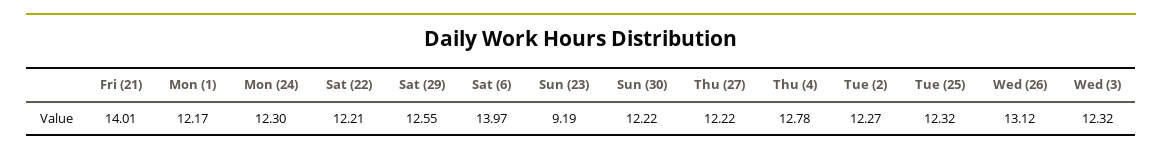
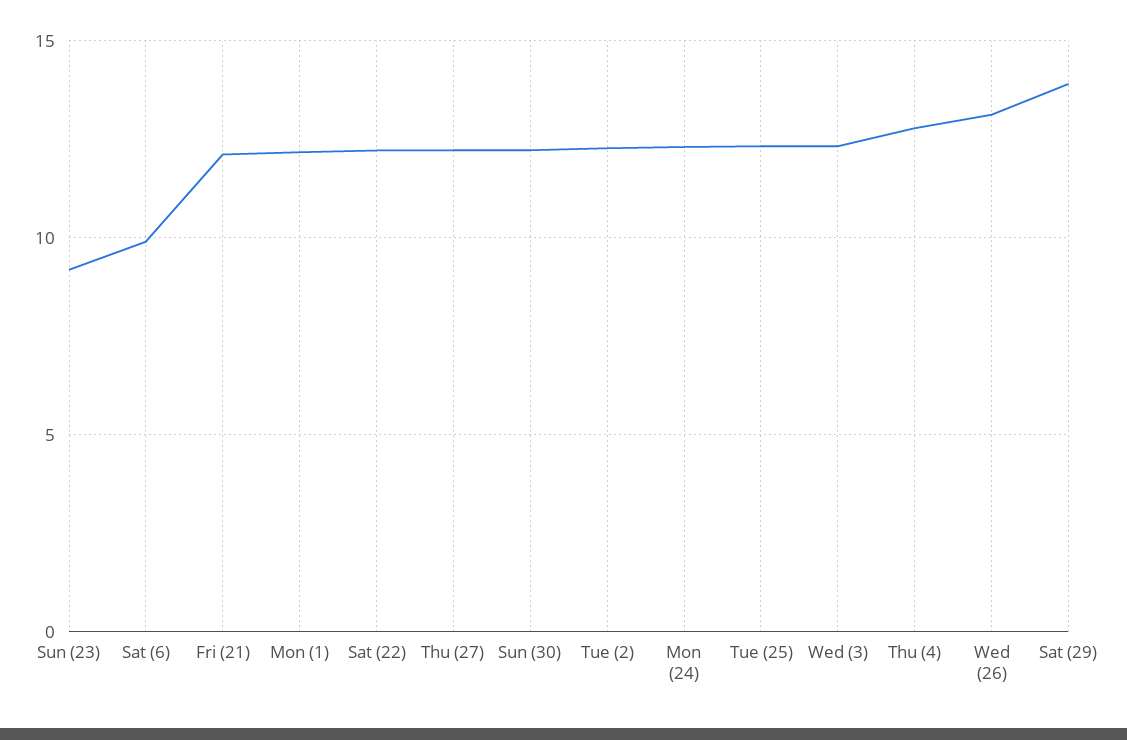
Fri (21): 14.01 -> 12
Sat (29): 12.55 -> 14
Sat (6): 13.97 -> 10

